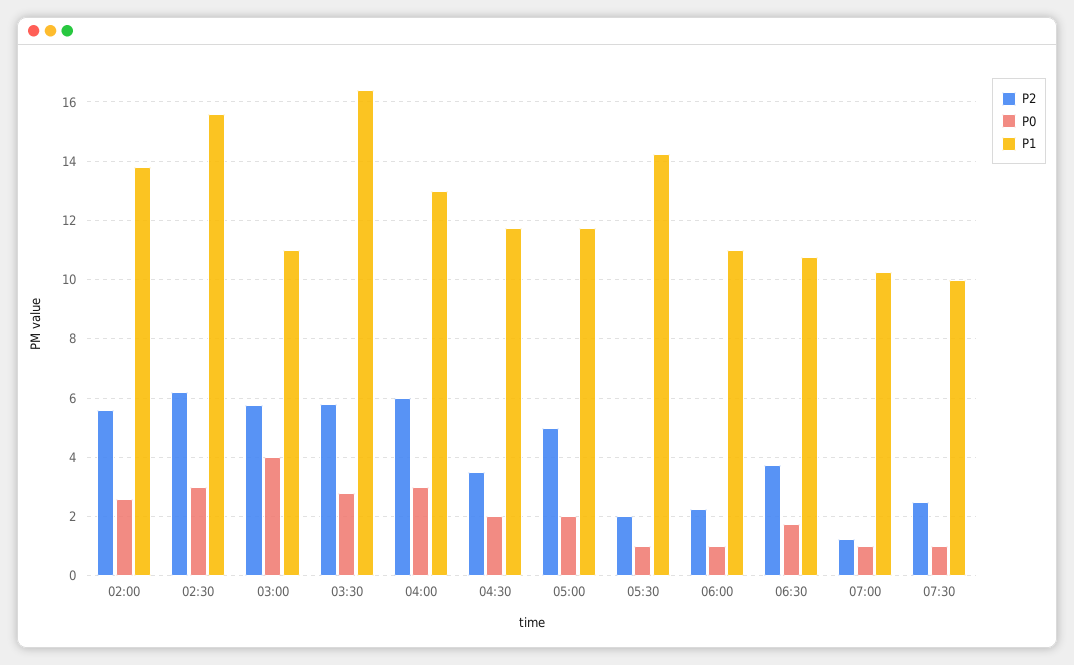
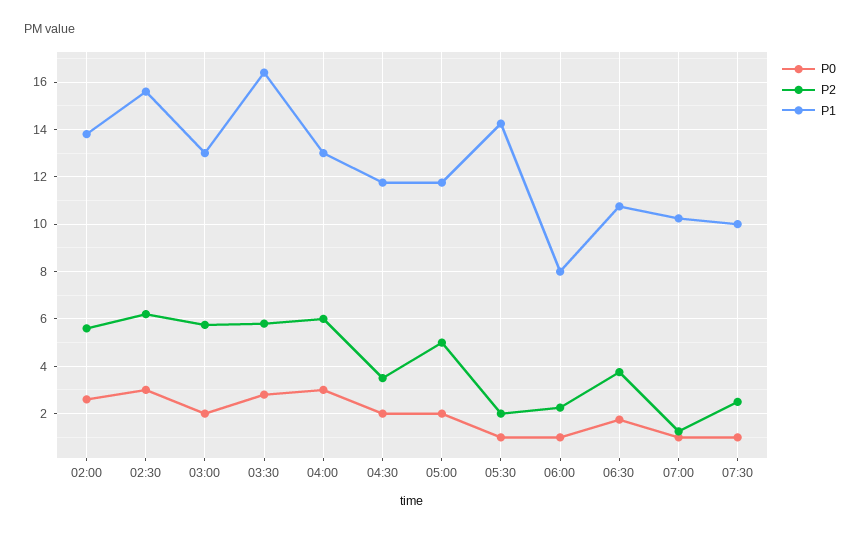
P0, 03:00: 4 -> 2
P1, 03:00: 11 -> 13
P1, 06:00: 11 -> 8

